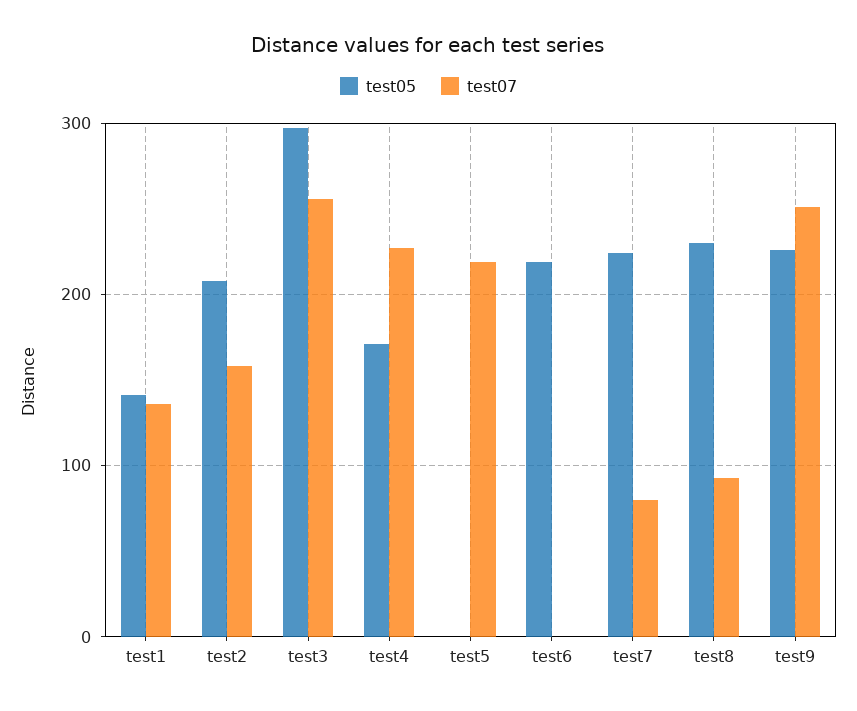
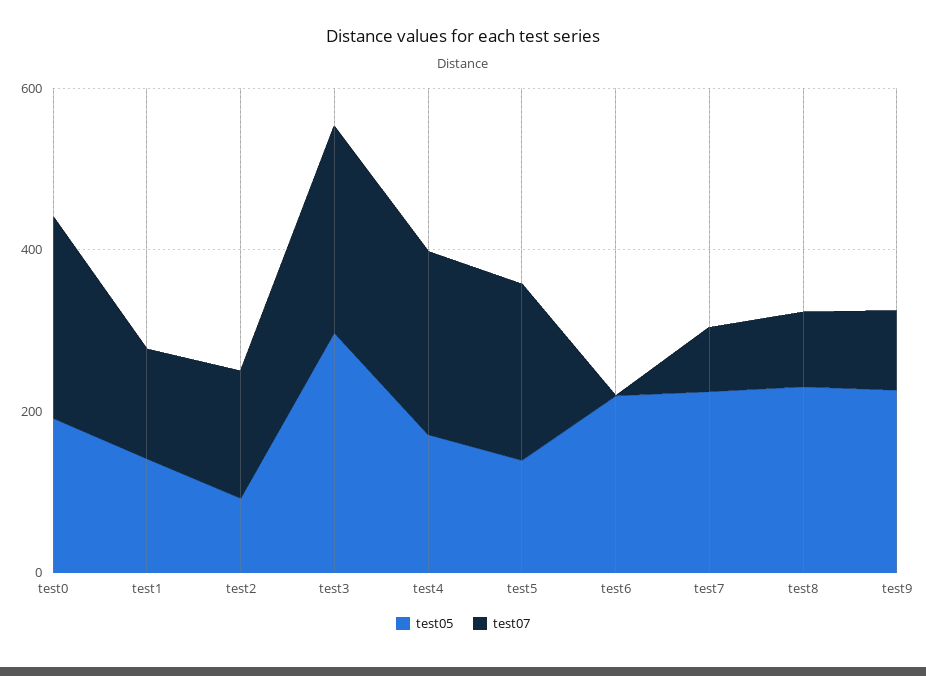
test05, test2: 210 -> 100
test05, test5: 0 -> 150
test07, test9: 250 -> 100
test05, test0: none -> 200
test07, test0: none -> 250

